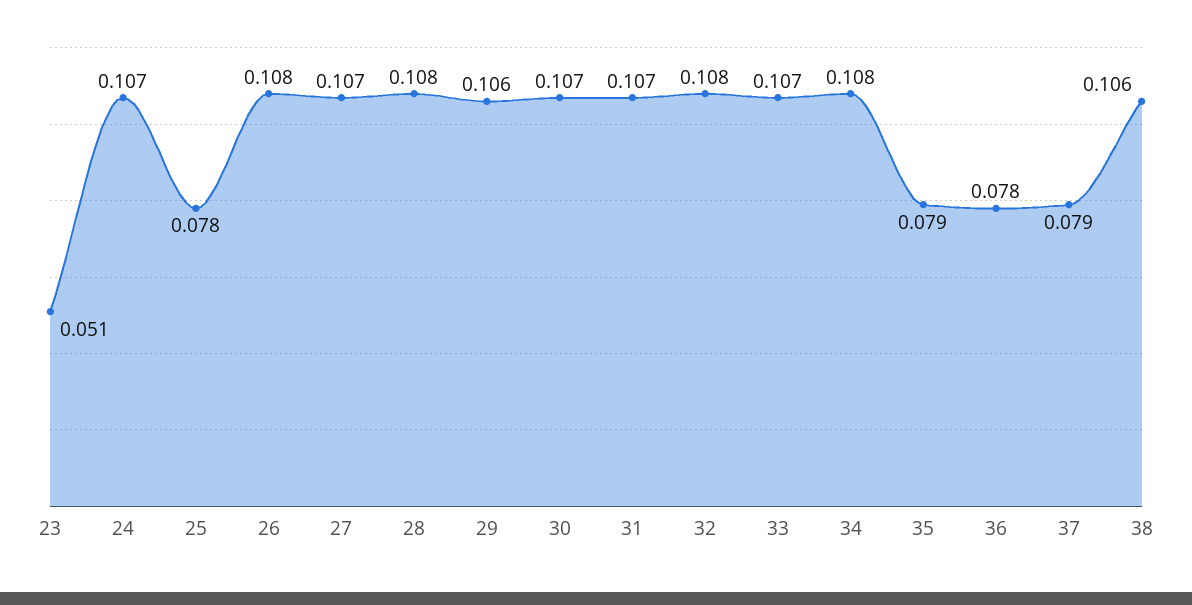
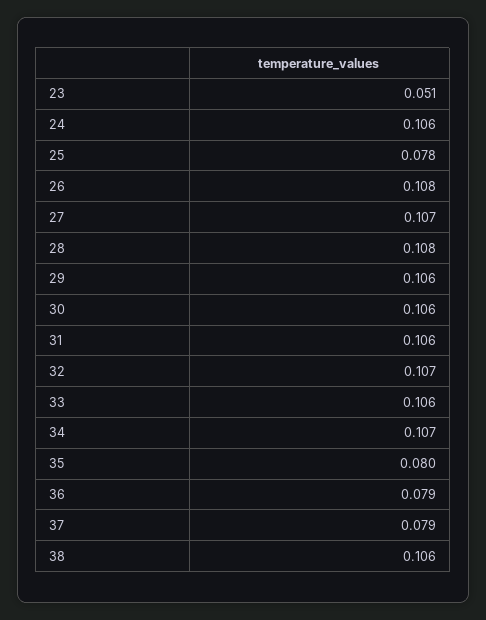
24: 0.107 -> 0.106
30: 0.107 -> 0.106
31: 0.107 -> 0.106
32: 0.108 -> 0.107
33: 0.107 -> 0.106
34: 0.108 -> 0.107
35: 0.079 -> 0.08
36: 0.078 -> 0.079

